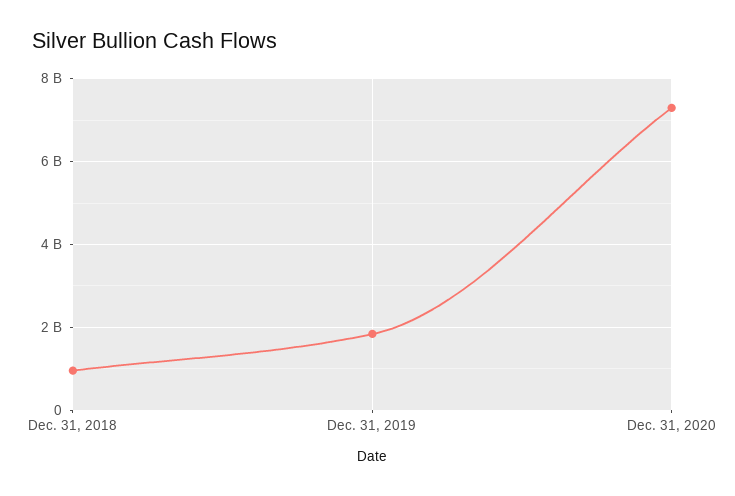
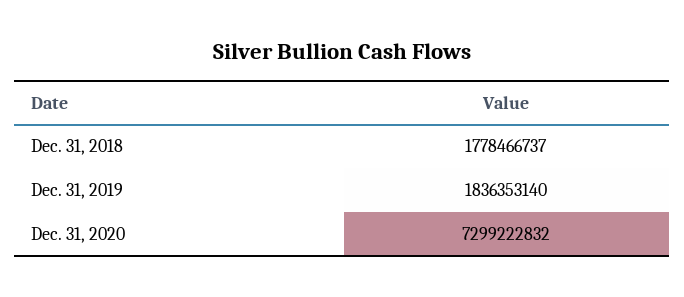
Dec. 31, 2018: 1000000000 -> 1778466737

